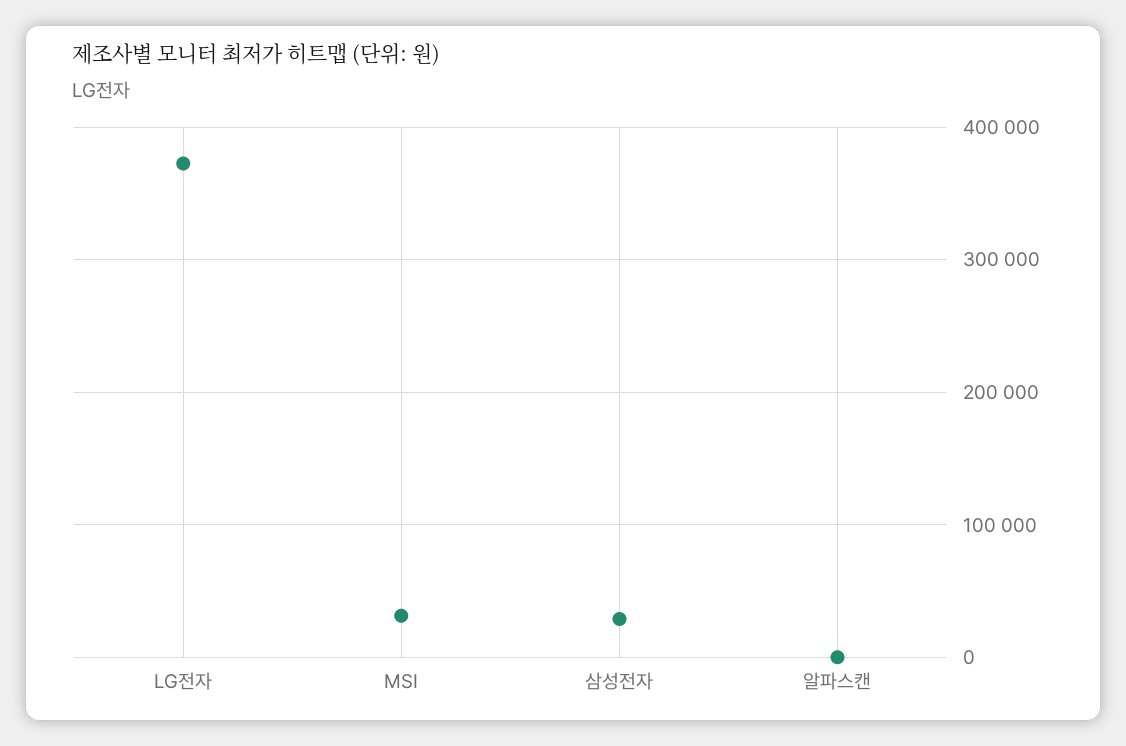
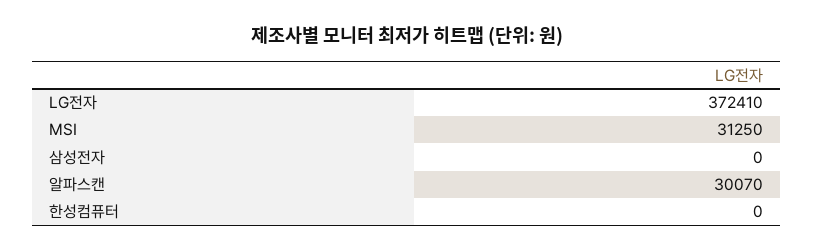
삼성전자: 30000 -> 0
알파스캔: 0 -> 30070
한성컴퓨터: none -> 0

